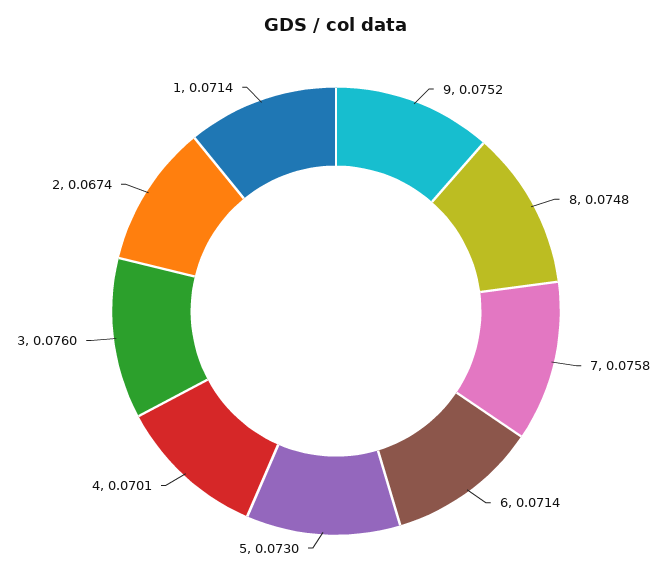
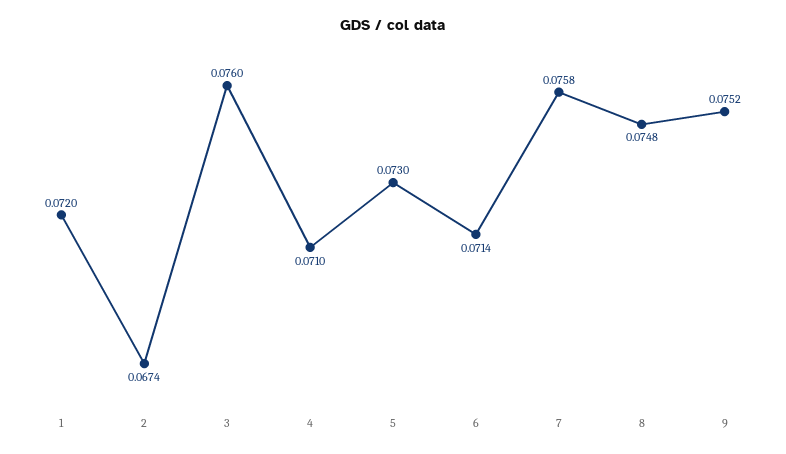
4: 0.0701 -> 0.071
1: 0.0714 -> 0.072

